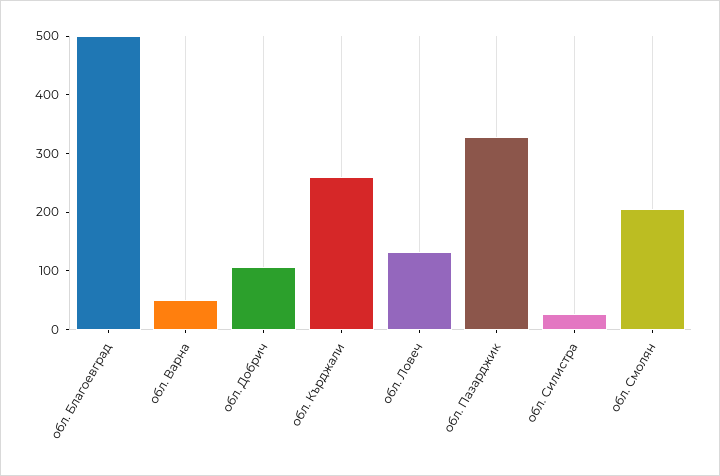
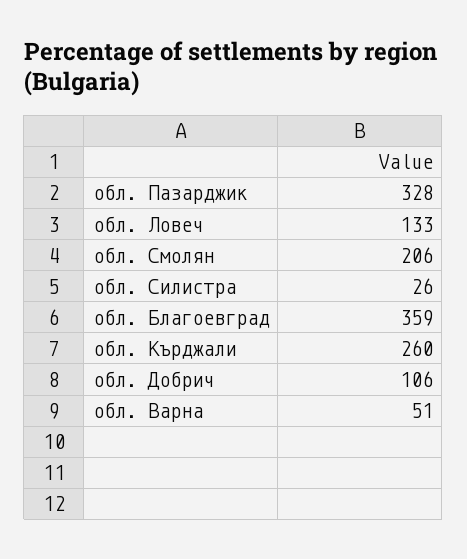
обл. Благоевград: 500 -> 359

